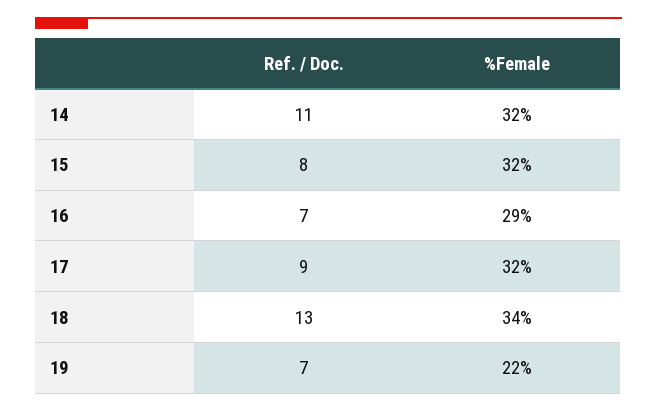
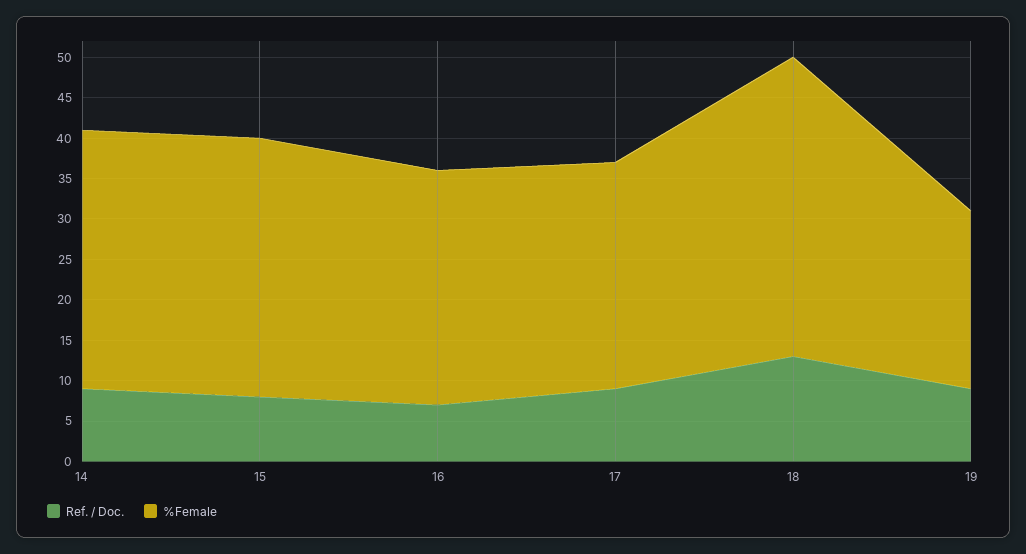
Ref. / Doc., 14: 11 -> 9
%Female, 17: 32 -> 28
%Female, 18: 34 -> 37
Ref. / Doc., 19: 7 -> 9

